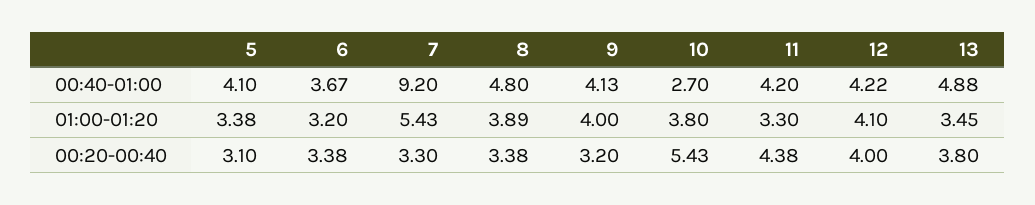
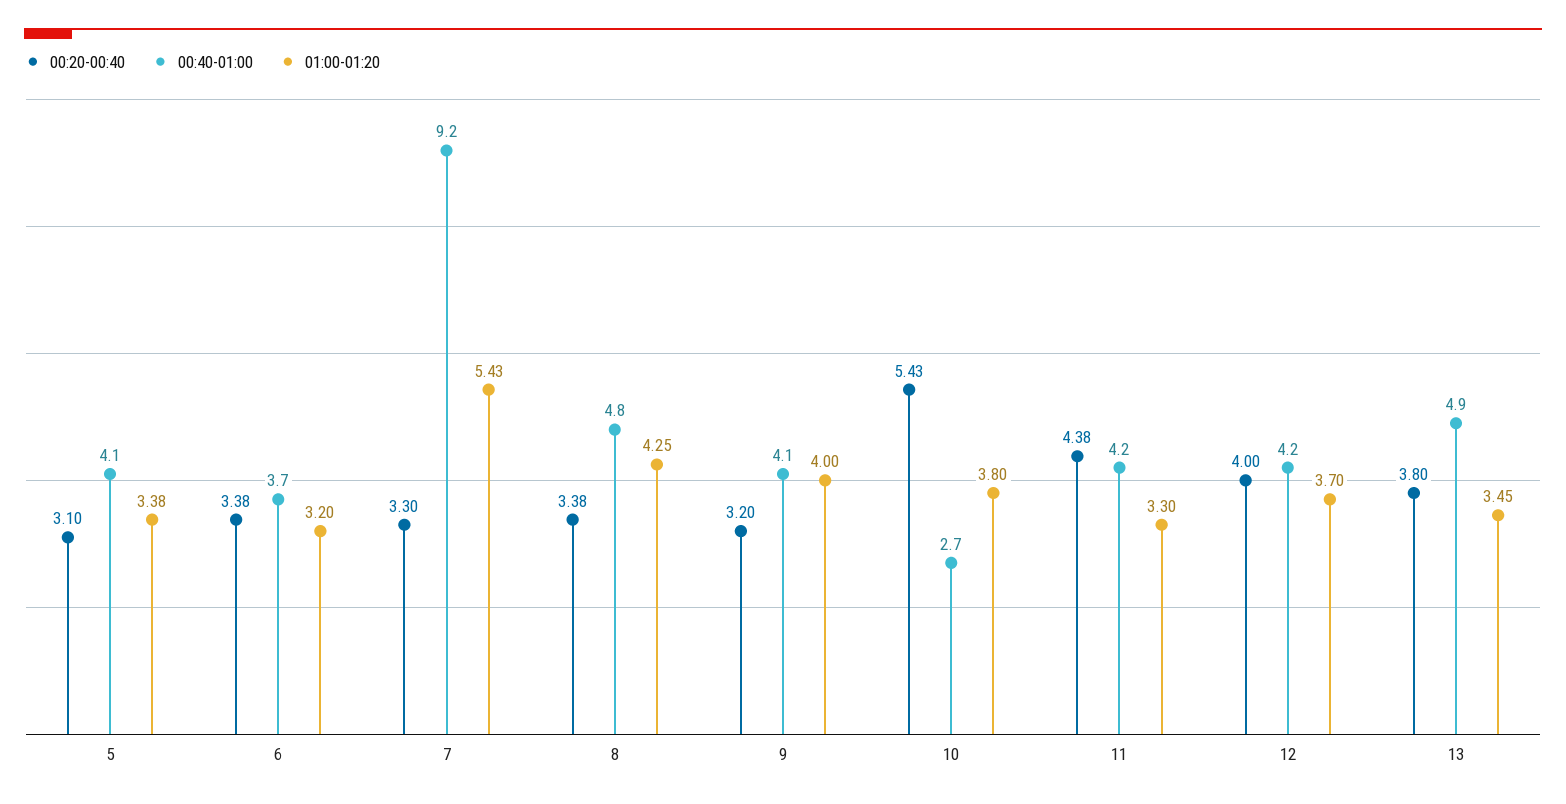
01:00-01:20, 8: 3.89 -> 4.25
01:00-01:20, 12: 4.1 -> 3.7

